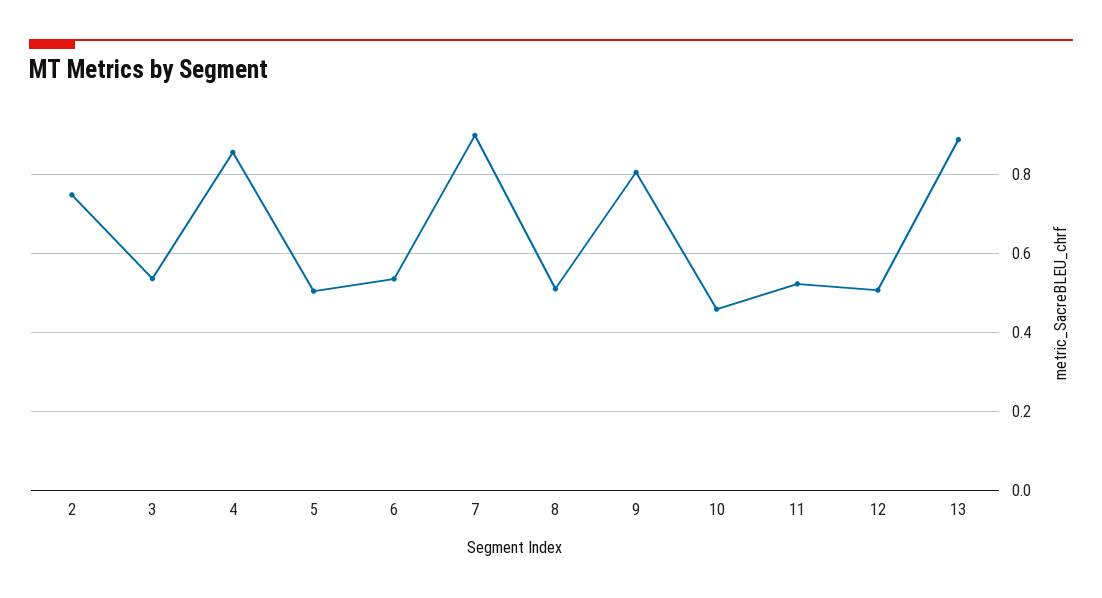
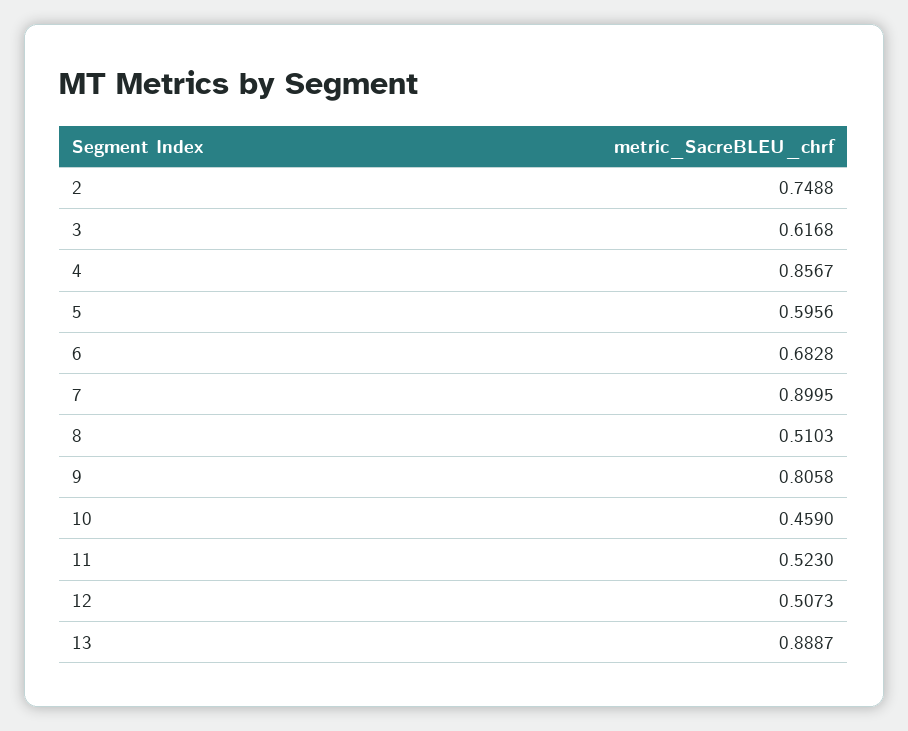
3: 0.54 -> 0.6168
5: 0.5 -> 0.5956
6: 0.54 -> 0.6828

